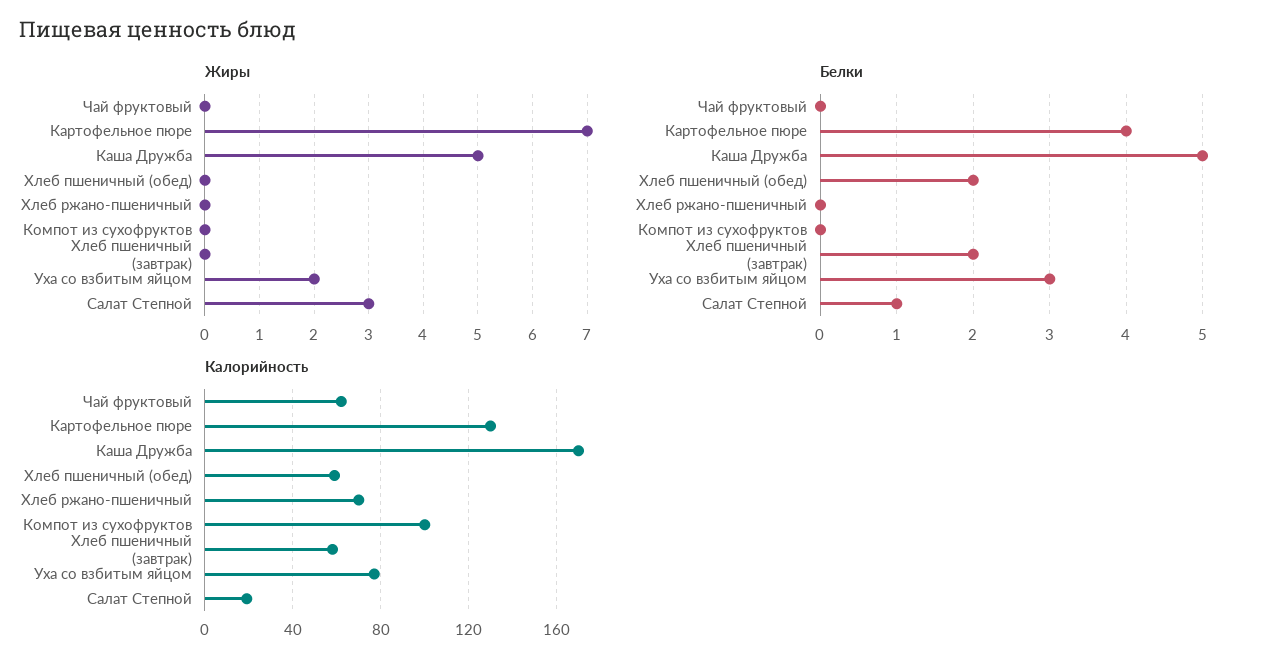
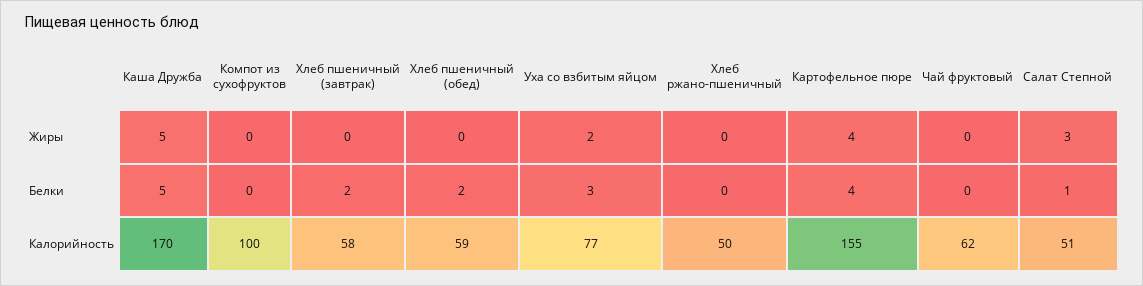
Жиры, Картофельное пюре: 7 -> 4
Калорийность, Картофельное пюре: 130 -> 155
Калорийность, Хлеб ржано-пшеничный: 70 -> 50
Калорийность, Салат Степной: 20 -> 51

